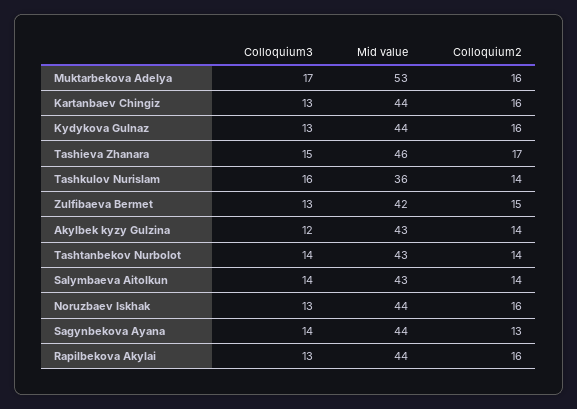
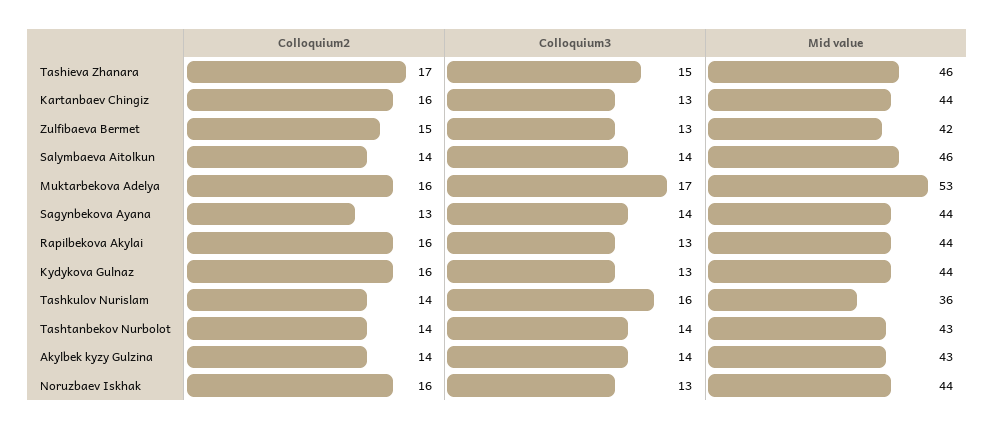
Colloquium3, Akylbek kyzy Gulzina: 12 -> 14
Mid value, Salymbaeva Aitolkun: 43 -> 46

